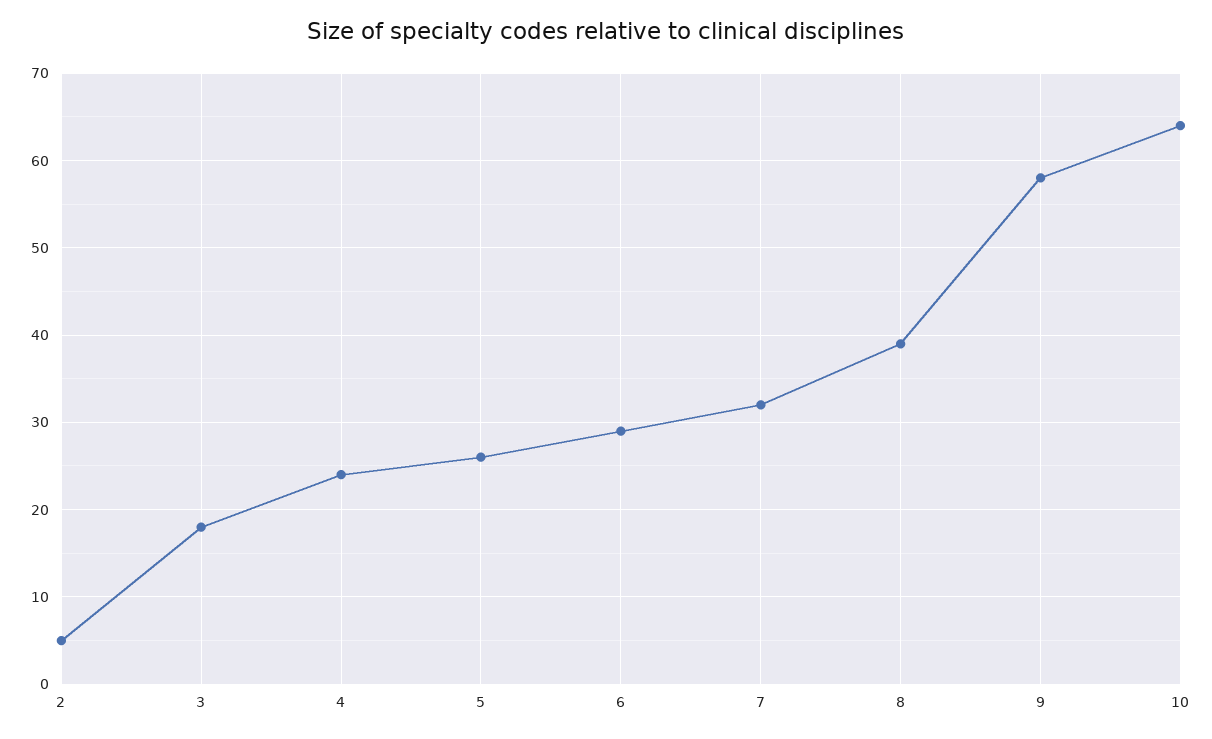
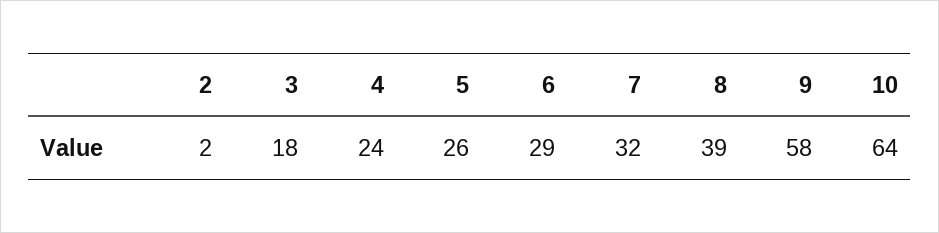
2: 5 -> 2

